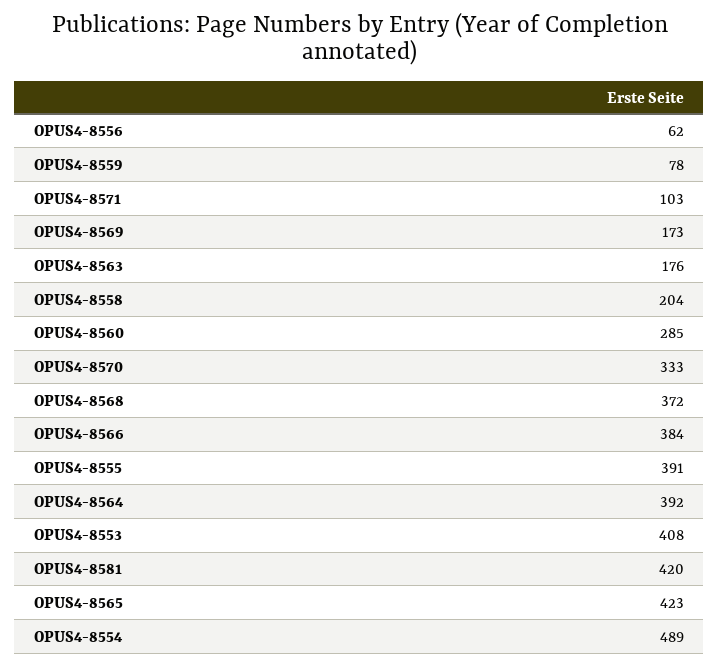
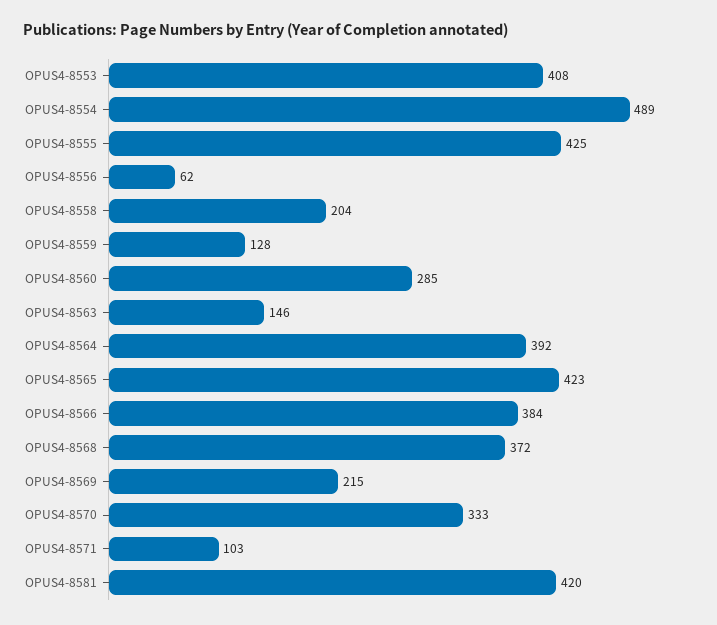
OPUS4-8559: 78 -> 128
OPUS4-8569: 173 -> 215
OPUS4-8563: 176 -> 146
OPUS4-8555: 391 -> 425

